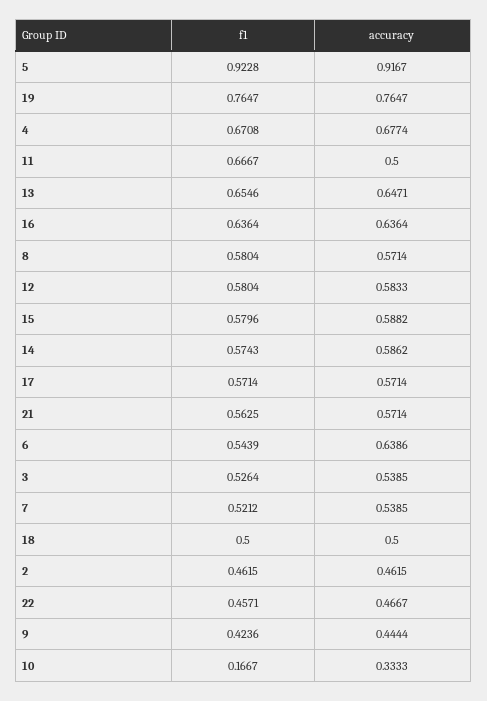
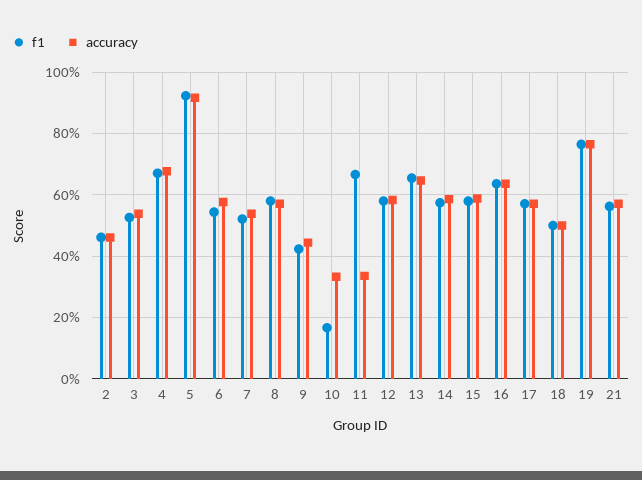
accuracy, 11: 0.5 -> 0.34
accuracy, 6: 0.6386 -> 0.58
f1, 22: 0.4571 -> none
accuracy, 22: 0.4667 -> none

